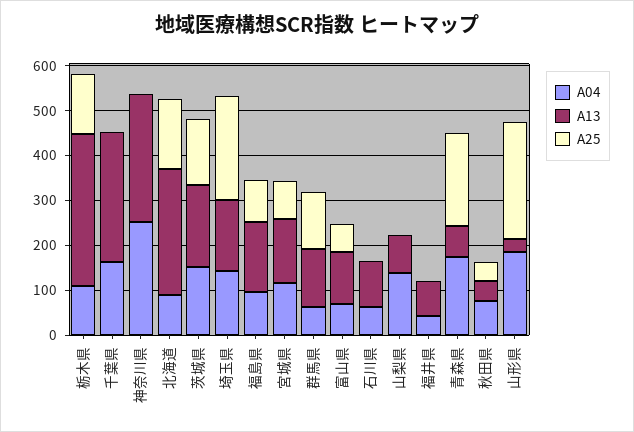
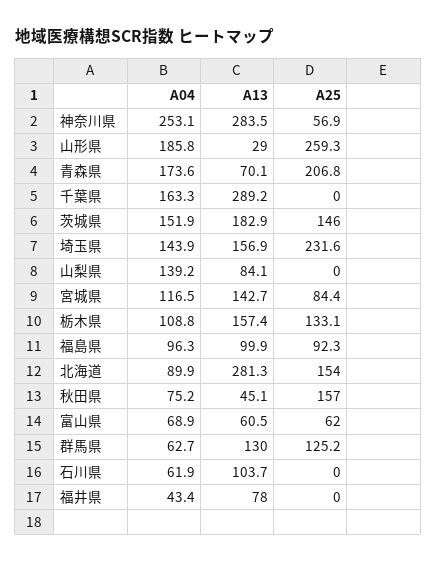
A13, 栃木県: 340 -> 157.4
A25, 神奈川県: 0 -> 56.9
A13, 福島県: 160 -> 99.9
A13, 富山県: 120 -> 60.5
A25, 秋田県: 40 -> 157

